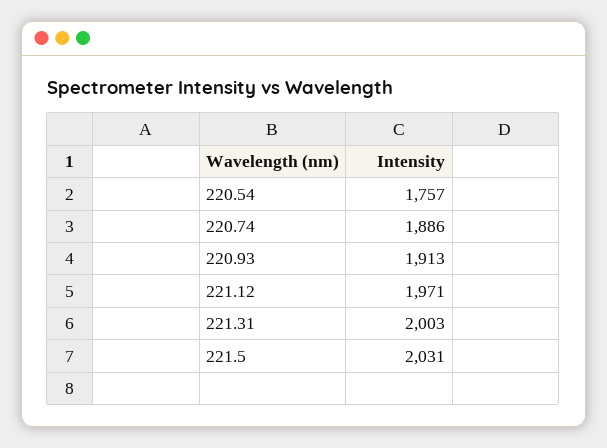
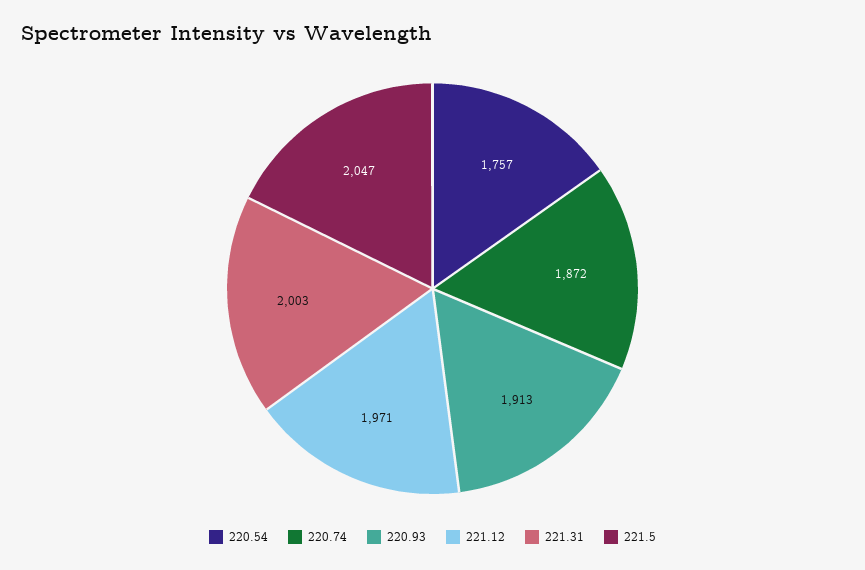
220.74: 1886 -> 1872
221.5: 2031 -> 2047

